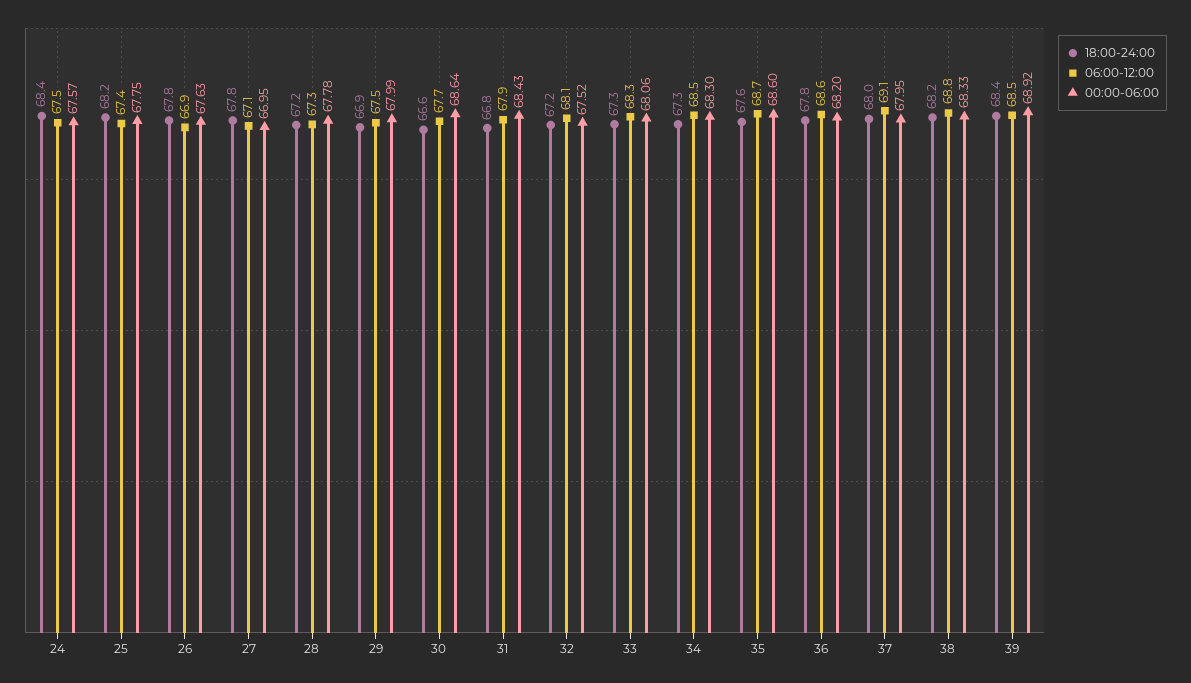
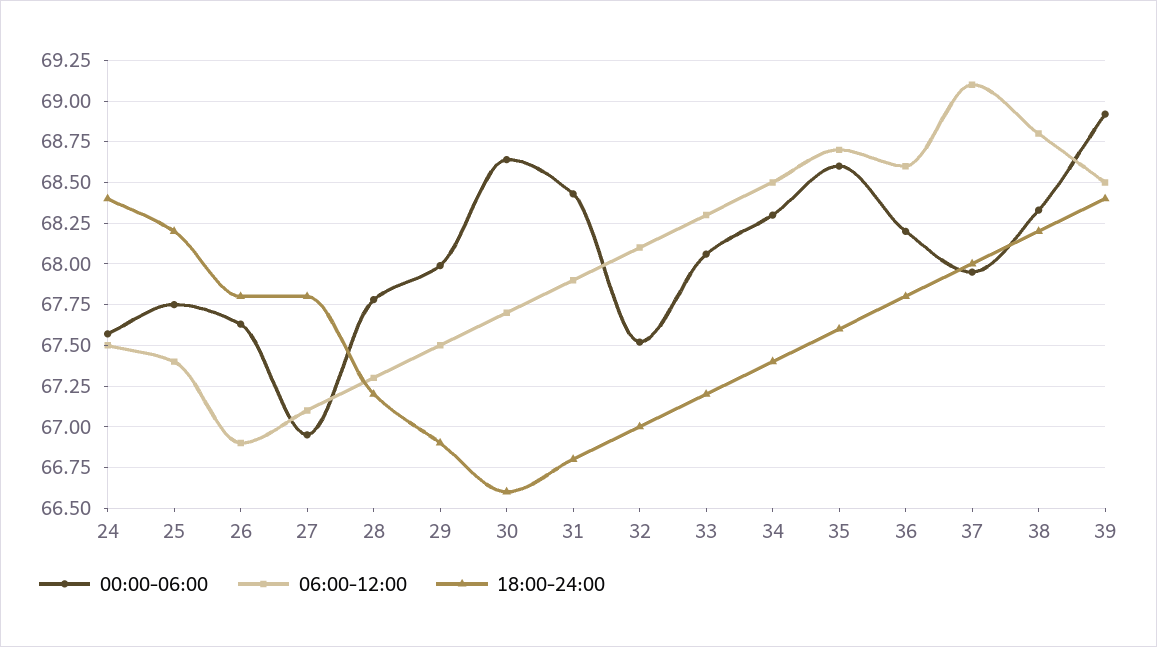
18:00-24:00, 32: 67.2 -> 67
18:00-24:00, 33: 67.3 -> 67.2
18:00-24:00, 34: 67.3 -> 67.4

